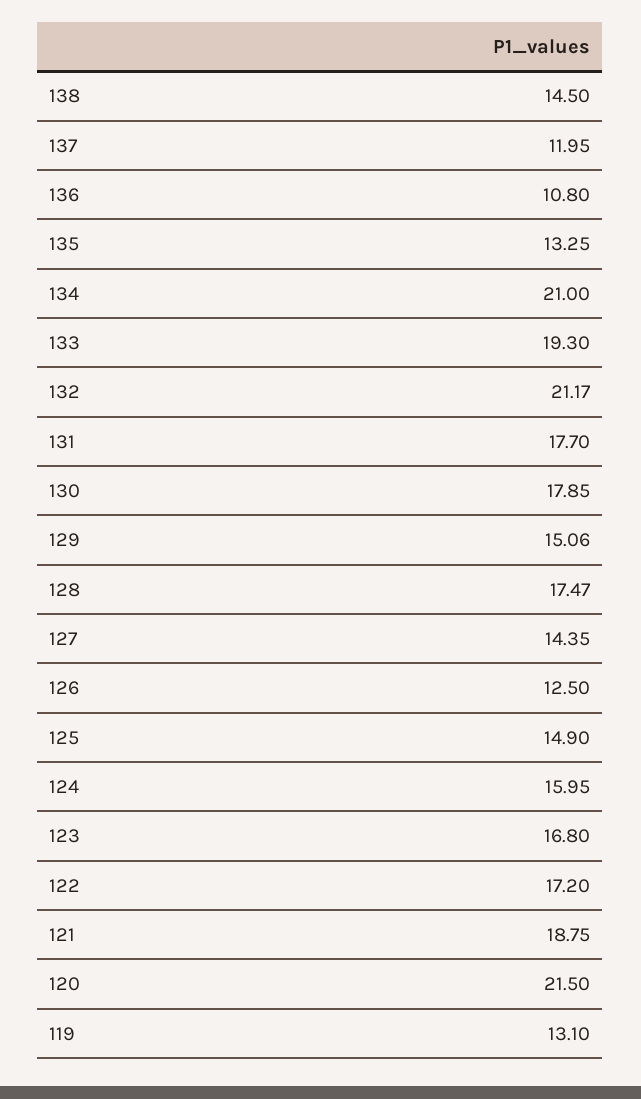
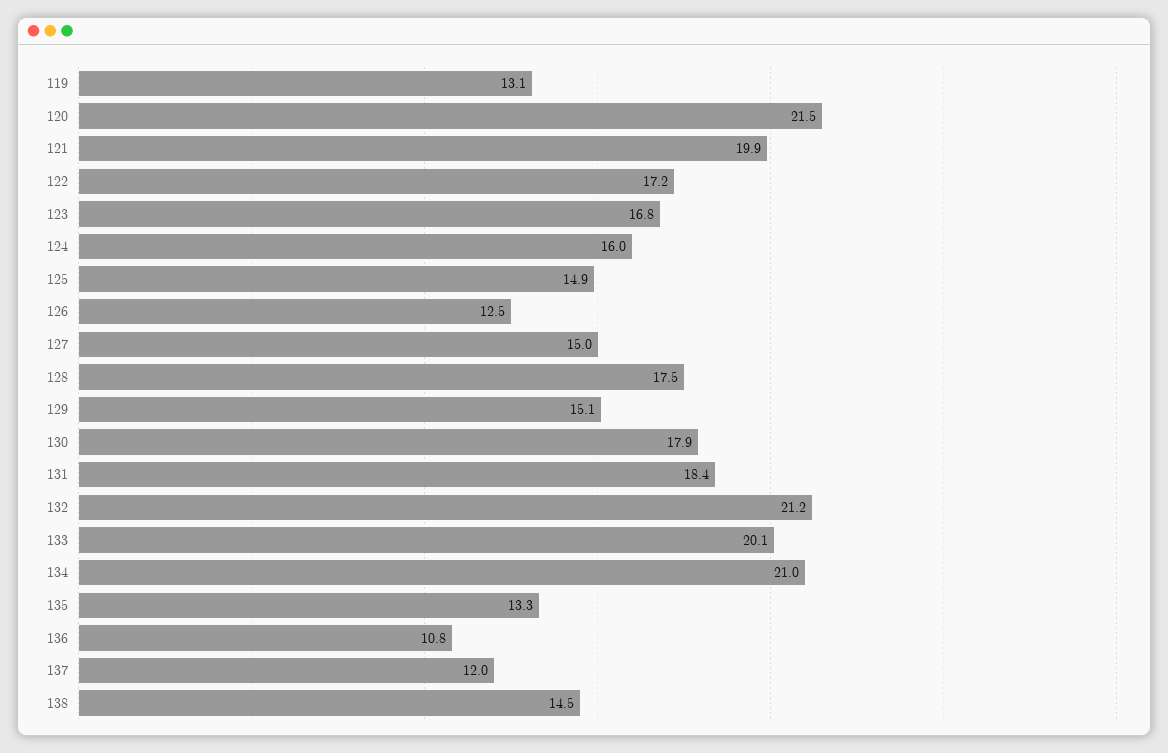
133: 19.3 -> 20.1
131: 17.7 -> 18.4
127: 14.35 -> 15
121: 18.75 -> 19.9

